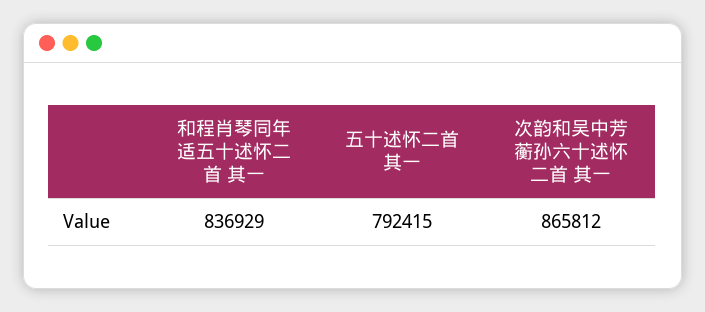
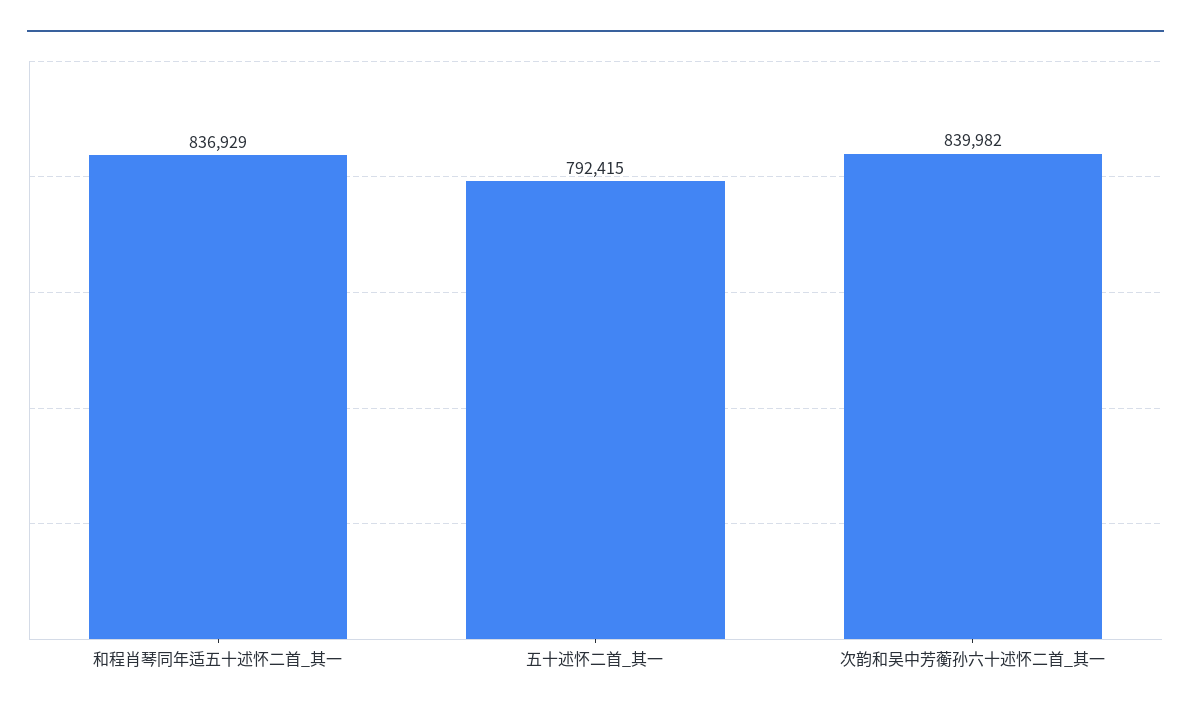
次韵和吴中芳蘅孙六十述怀二首 其一: 865812 -> 839982

